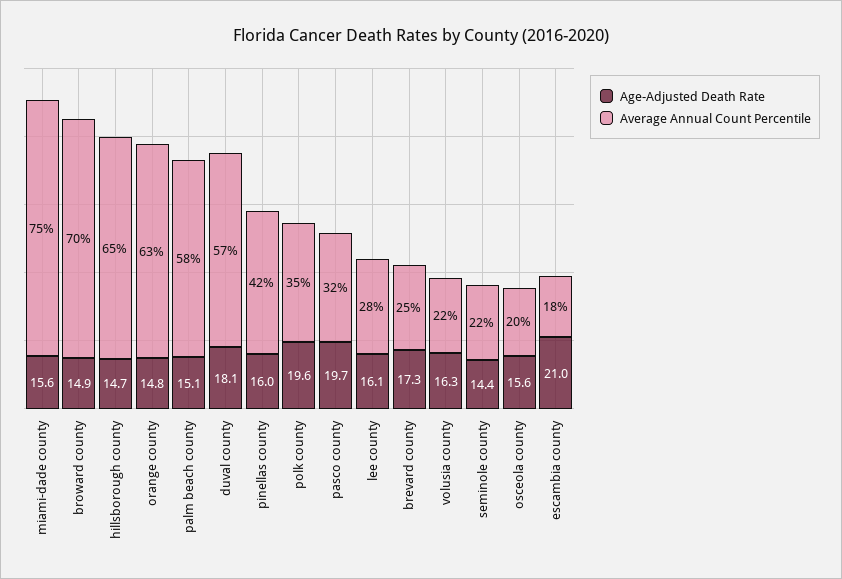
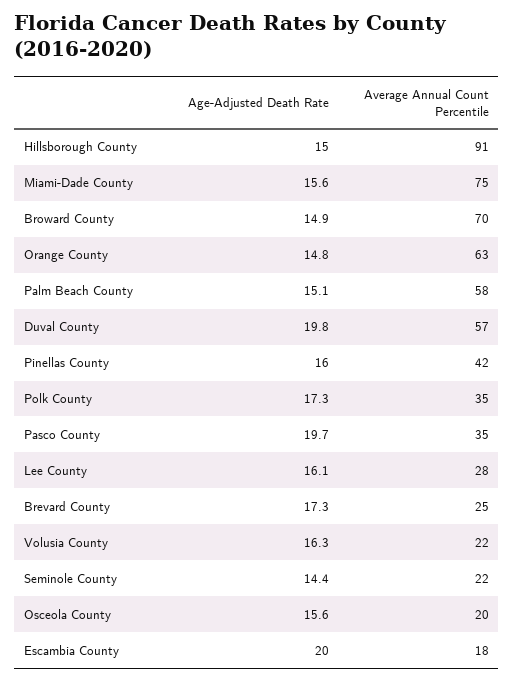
Age-Adjusted Death Rate, hillsborough county: 14.7 -> 15
Average Annual Count Percentile, hillsborough county: 65 -> 91
Age-Adjusted Death Rate, duval county: 18.1 -> 19.8
Age-Adjusted Death Rate, polk county: 19.6 -> 17.3
Average Annual Count Percentile, pasco county: 32 -> 35
Age-Adjusted Death Rate, escambia county: 21 -> 20

